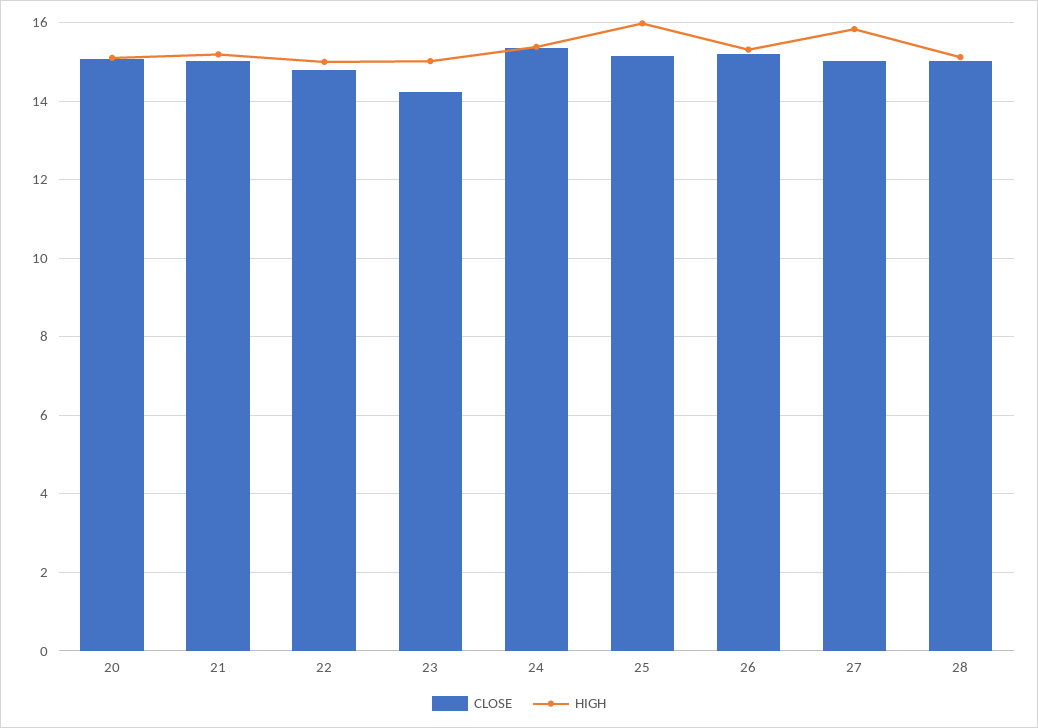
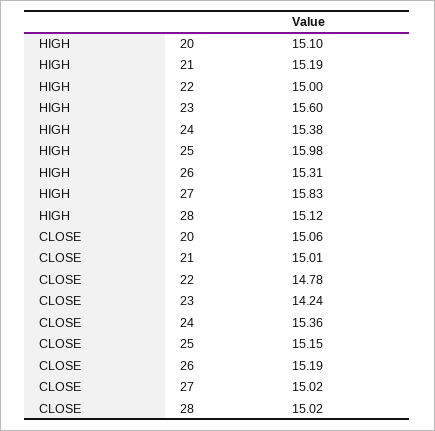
HIGH, 23: 15 -> 15.6

